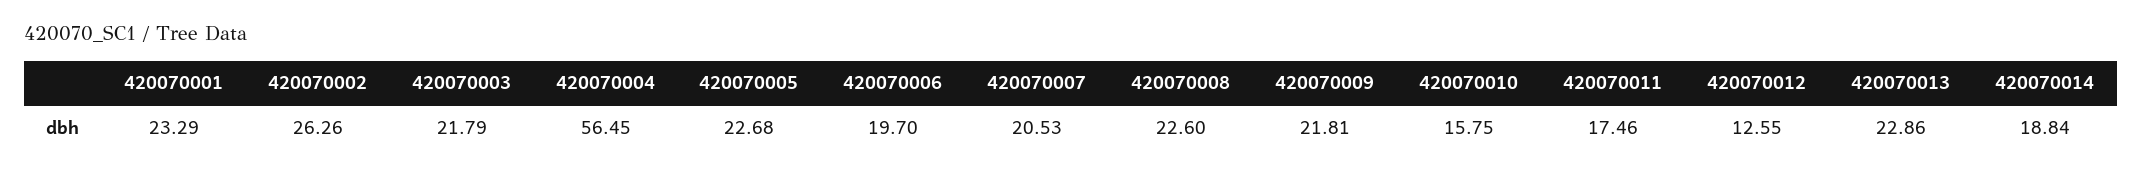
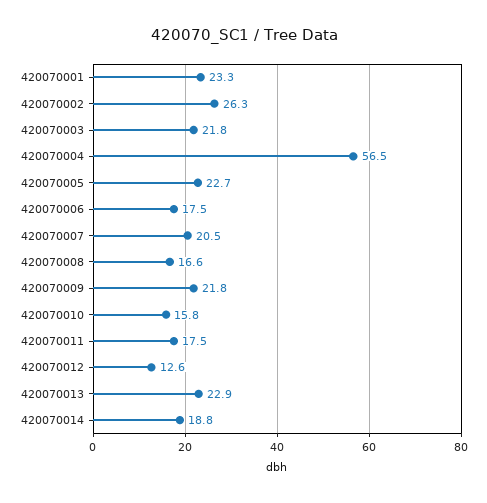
420070006: 19.7 -> 17.5
420070008: 22.6 -> 16.6

